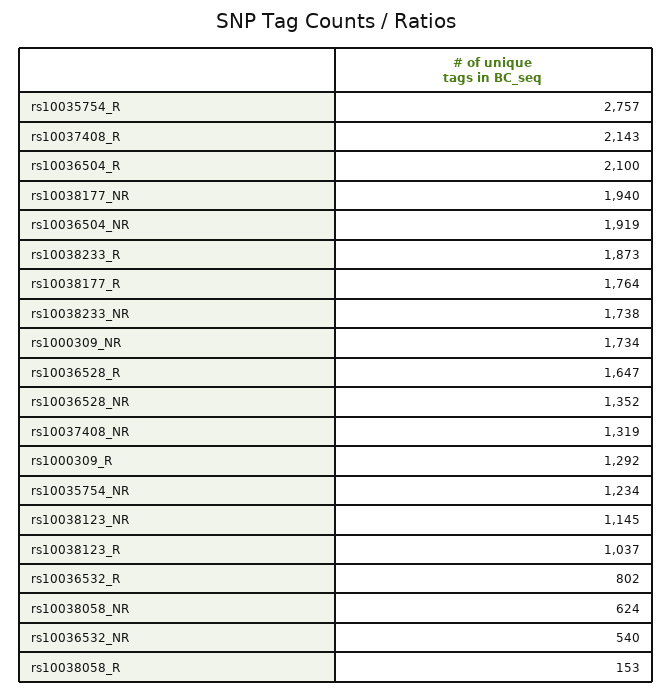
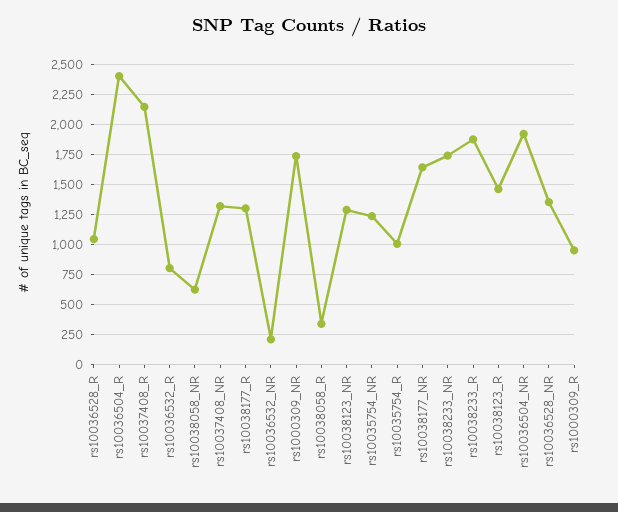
rs10035754_R: 2757 -> 1000
rs10036504_R: 2100 -> 2400
rs10038177_NR: 1940 -> 1650
rs10038177_R: 1764 -> 1300
rs10036528_R: 1647 -> 1050
rs1000309_R: 1292 -> 950
rs10038123_NR: 1145 -> 1300
rs10038123_R: 1037 -> 1450
rs10036532_NR: 540 -> 200
rs10038058_R: 153 -> 350

